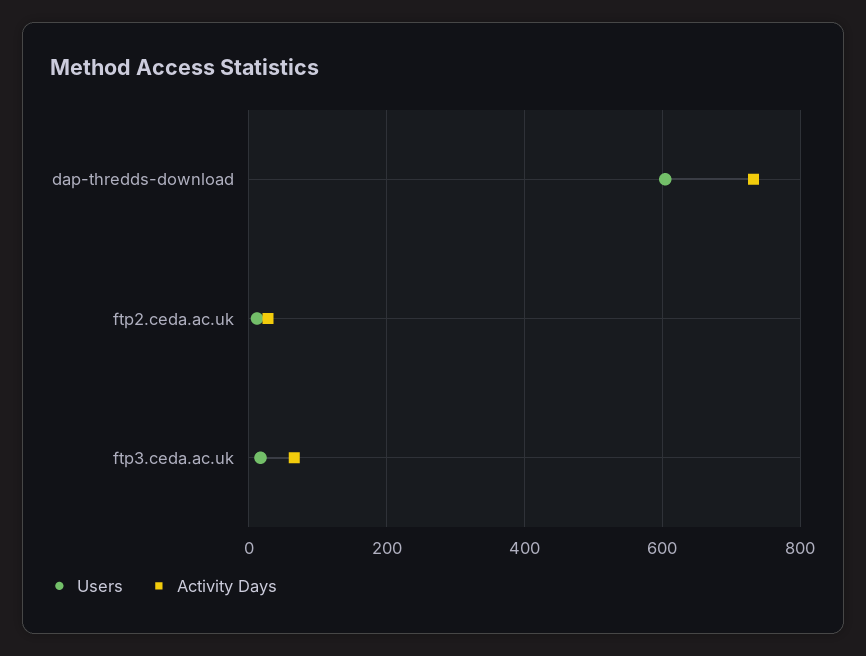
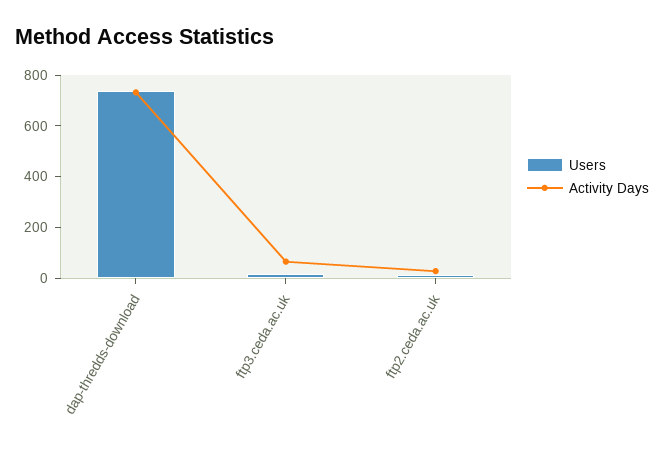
Users, dap-thredds-download: 600 -> 750

